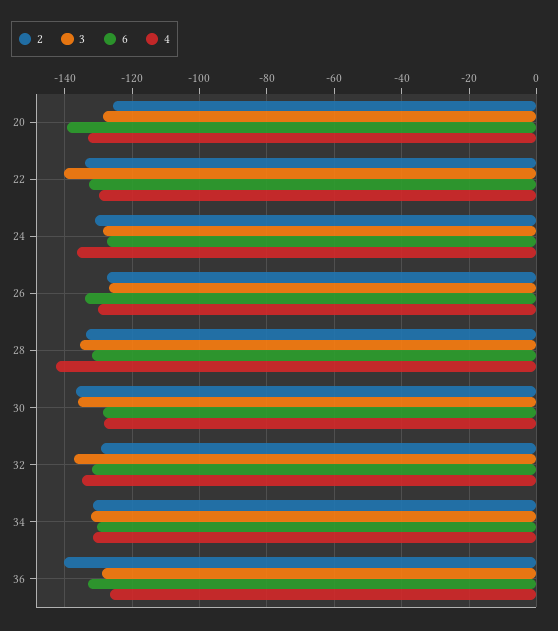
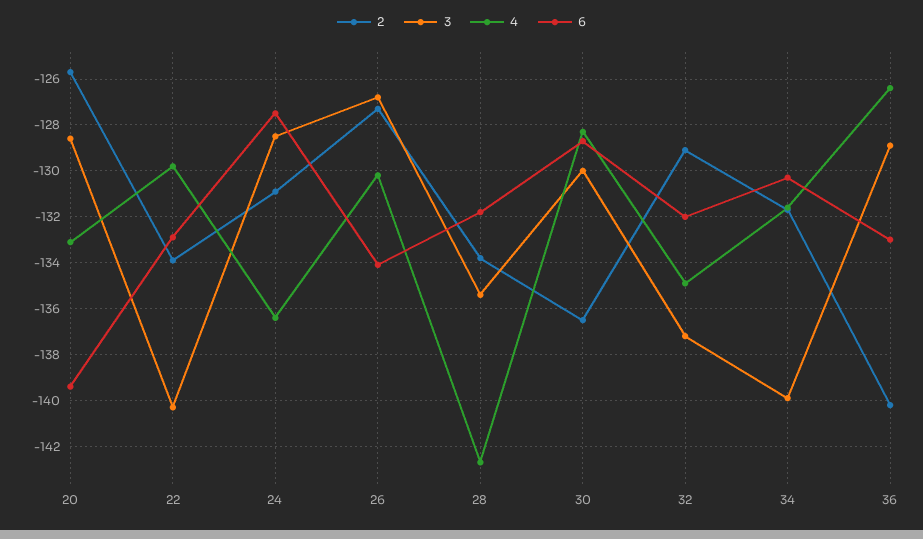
3, 30: -136 -> -130
3, 34: -132 -> -140

